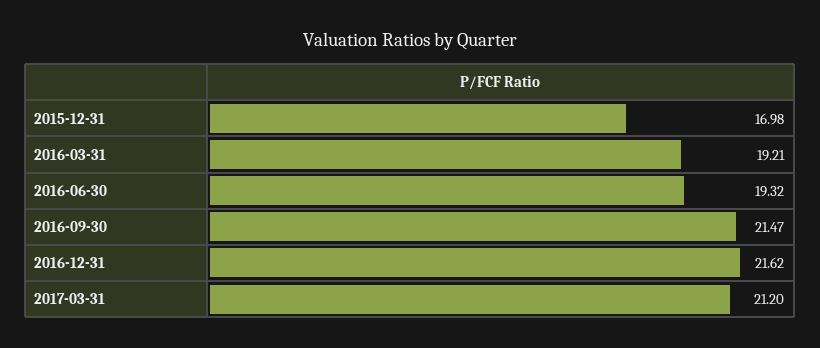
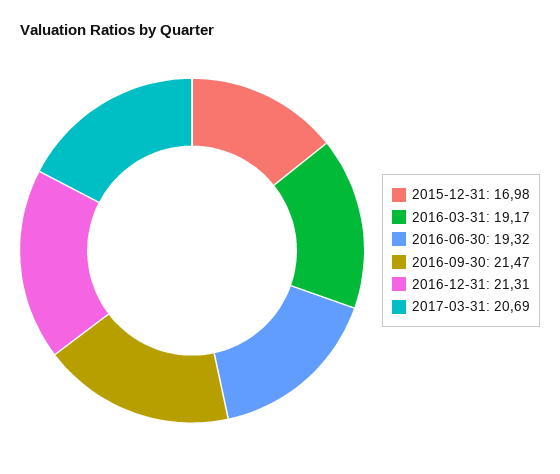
2016-03-31: 19.21 -> 19.17
2016-12-31: 21.62 -> 21.31
2017-03-31: 21.2 -> 20.69

